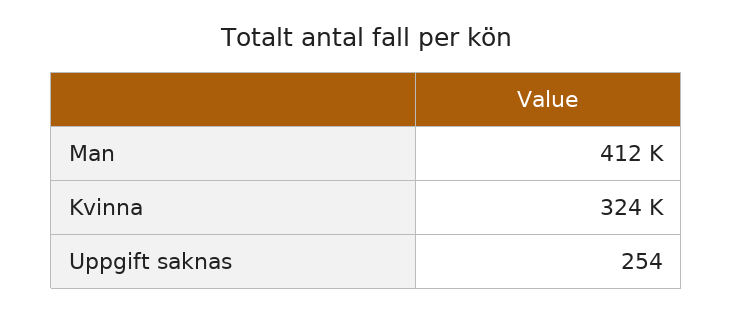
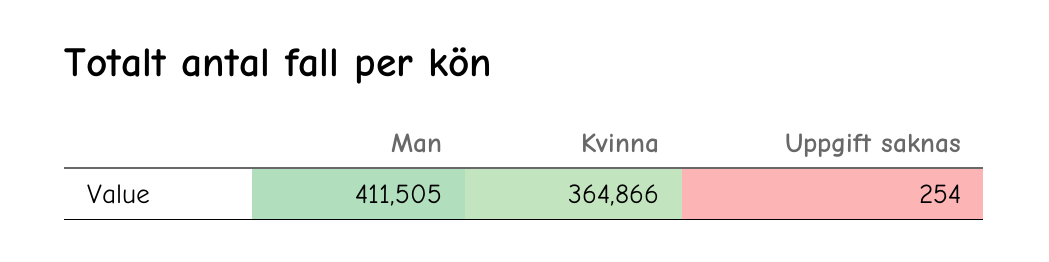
Kvinna: 324000 -> 364866

